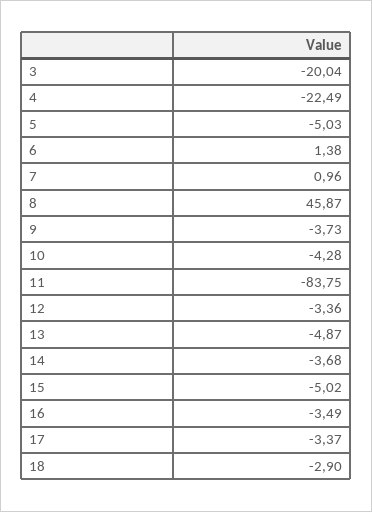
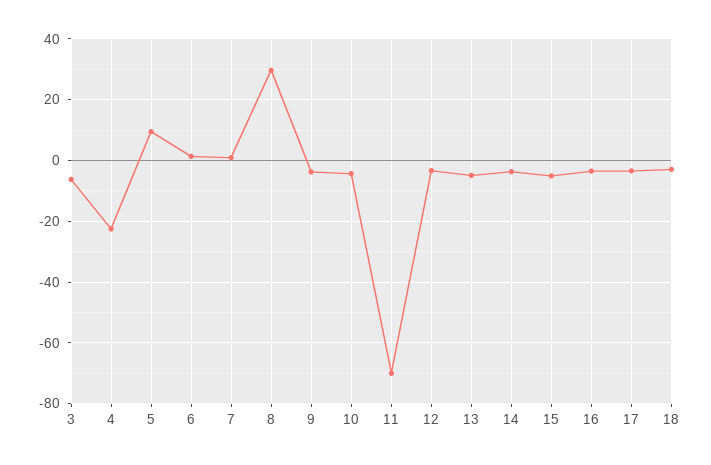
3: -20.04 -> -6
5: -5.03 -> 10
8: 45.87 -> 30
11: -83.75 -> -70

